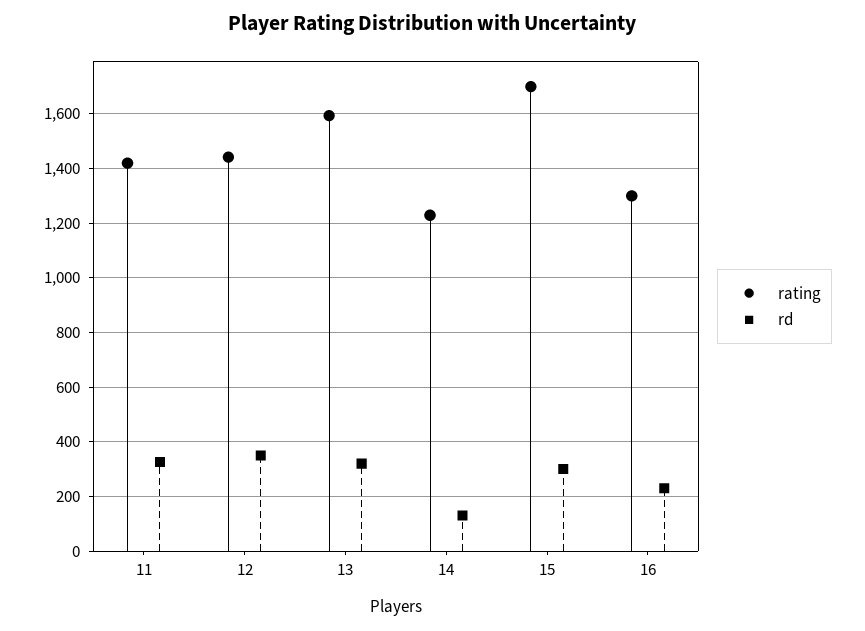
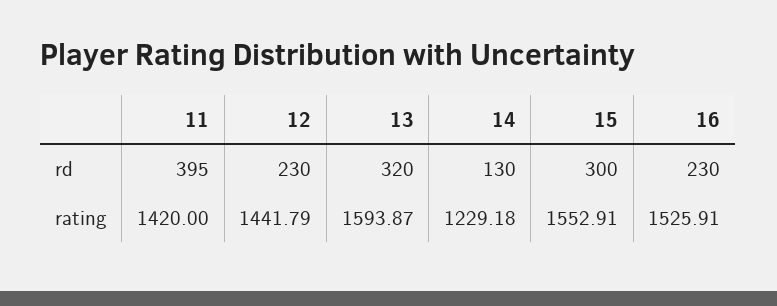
rd, 11: 325 -> 395
rd, 12: 350 -> 230
rating, 15: 1700 -> 1552.91
rating, 16: 1300 -> 1525.91

